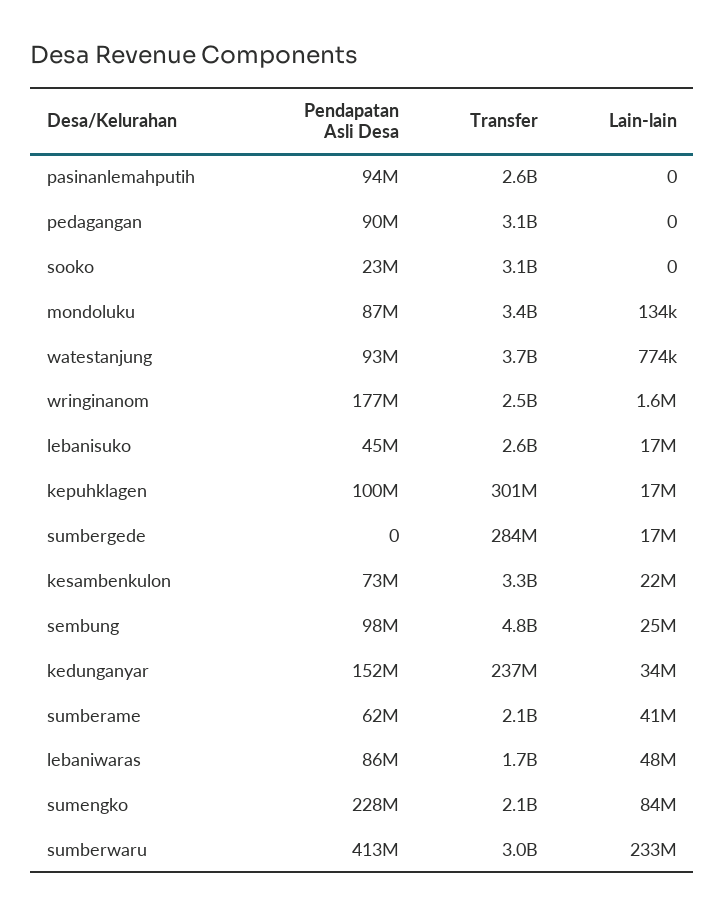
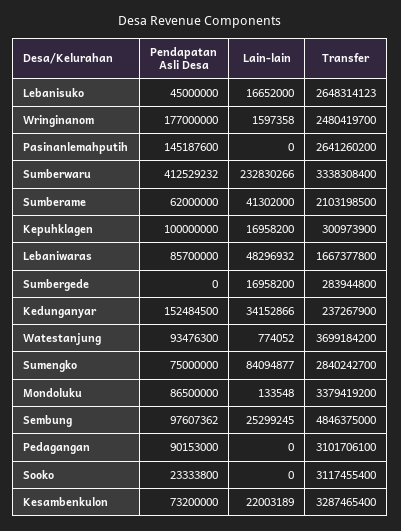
Pendapatan Asli Desa, pasinanlemahputih: 94000000 -> 145187600
Pendapatan Asli Desa, sumengko: 228000000 -> 75000000
Transfer, sumengko: 2100000000 -> 2840242700
Transfer, sumberwaru: 3000000000 -> 3338308400

